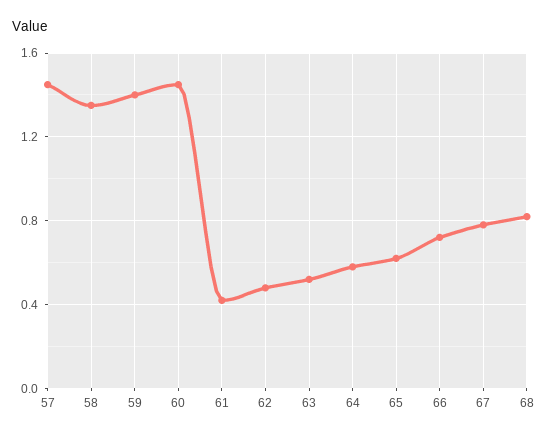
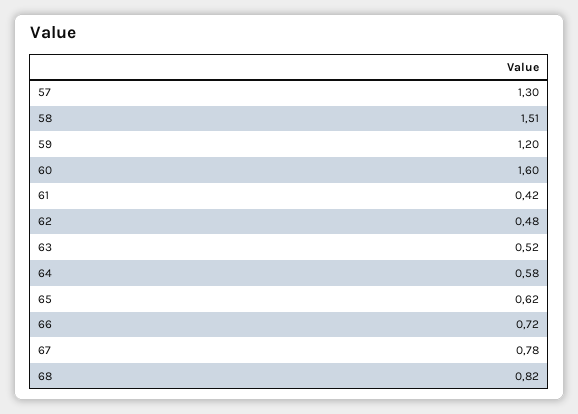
57: 1.45 -> 1.3
58: 1.35 -> 1.51
59: 1.4 -> 1.2
60: 1.45 -> 1.6

